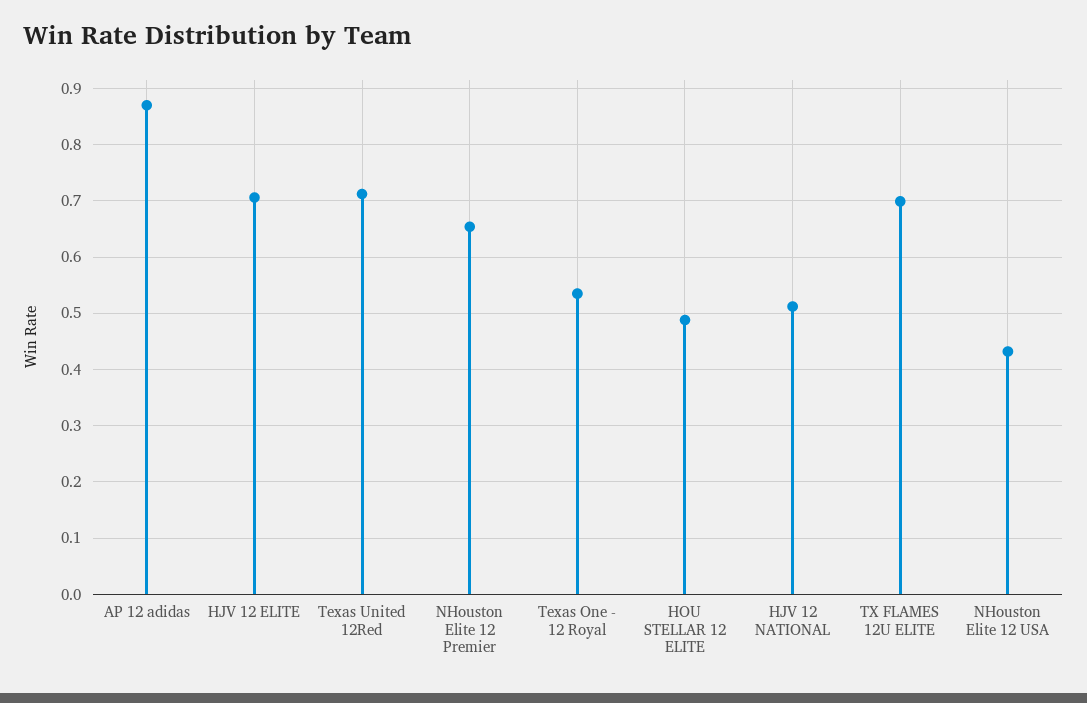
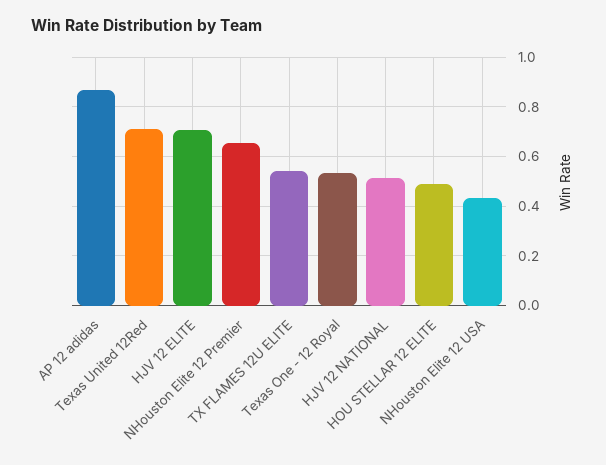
TX FLAMES 12U ELITE: 0.7 -> 0.55

